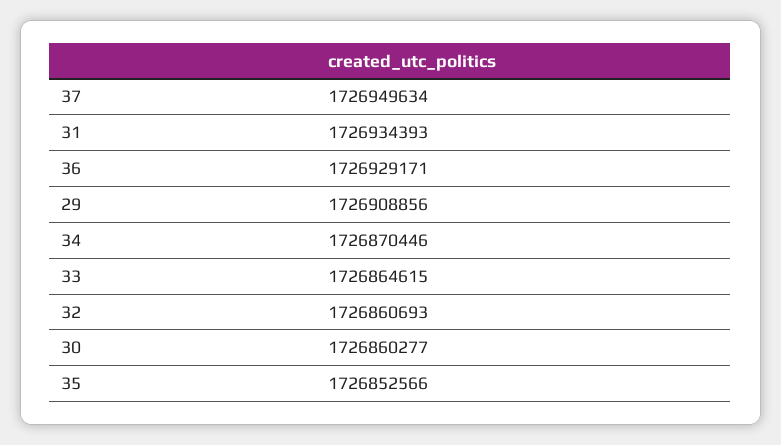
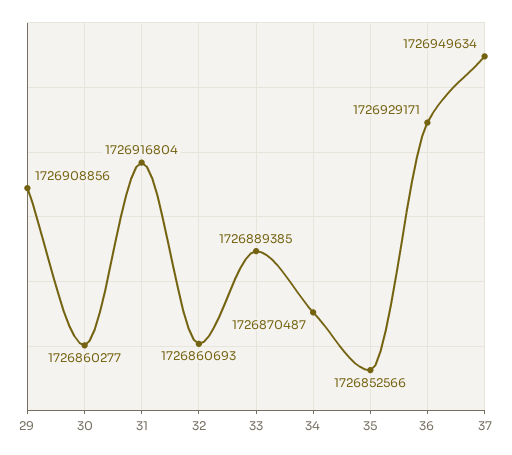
31: 1726934393 -> 1726916804
34: 1726870446 -> 1726870487
33: 1726864615 -> 1726889385

